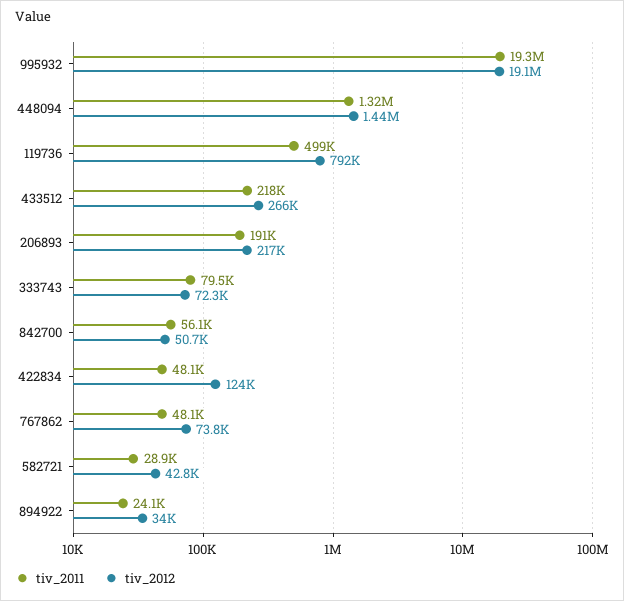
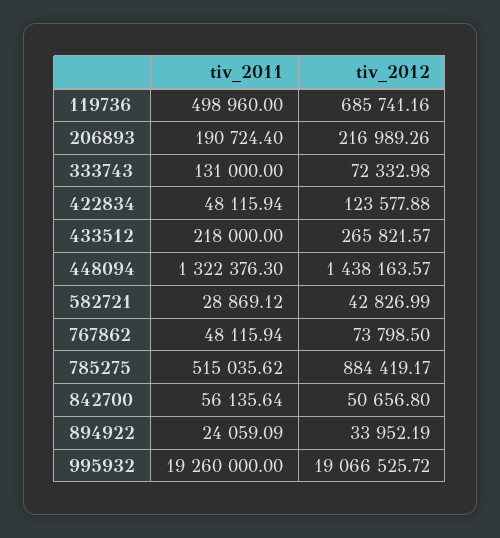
tiv_2012, 119736: 792000 -> 685741.16
tiv_2011, 333743: 79500 -> 131000
tiv_2011, 785275: none -> 515035.62
tiv_2012, 785275: none -> 884419.17

